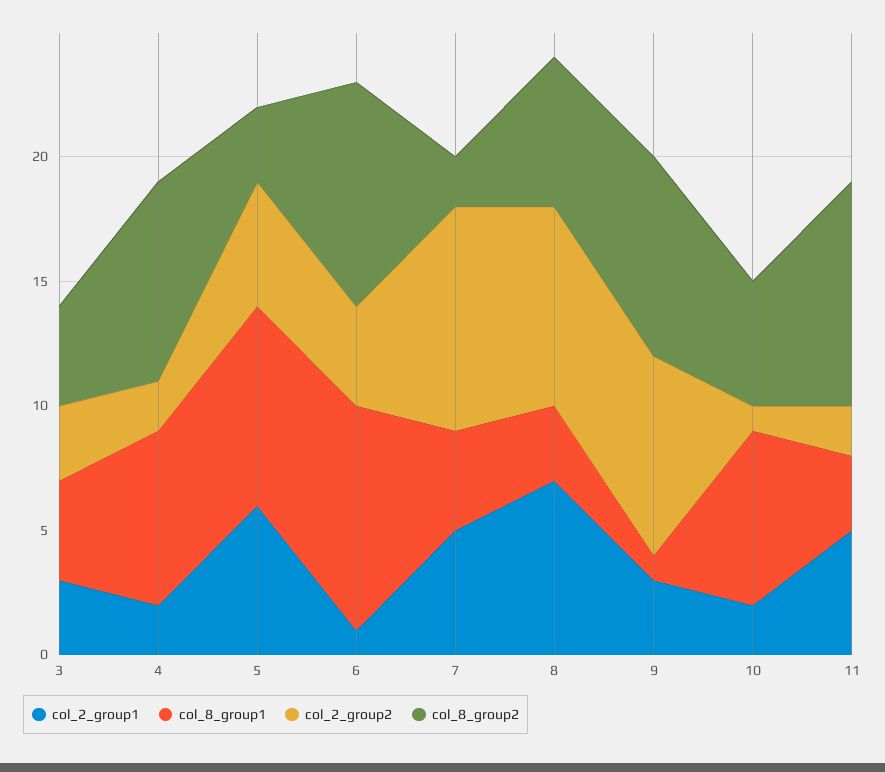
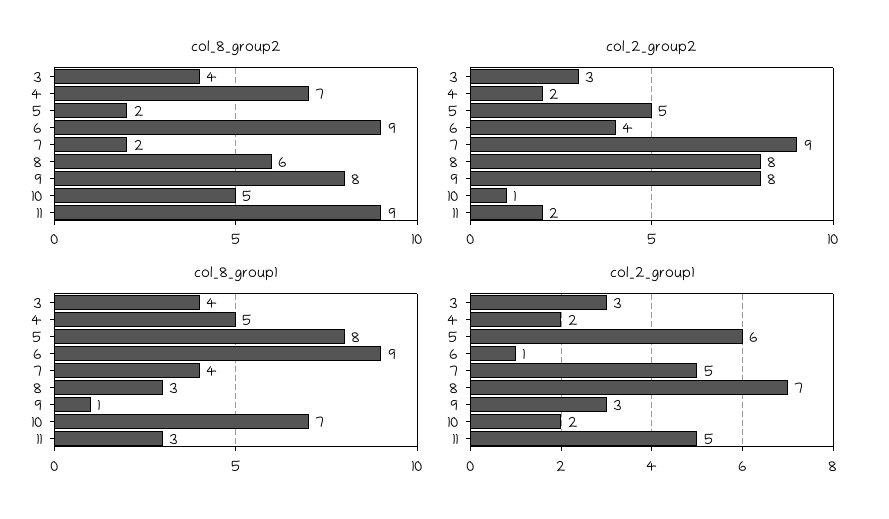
col_8_group1, 4: 7 -> 5
col_8_group2, 4: 8 -> 7
col_8_group2, 5: 3 -> 2

